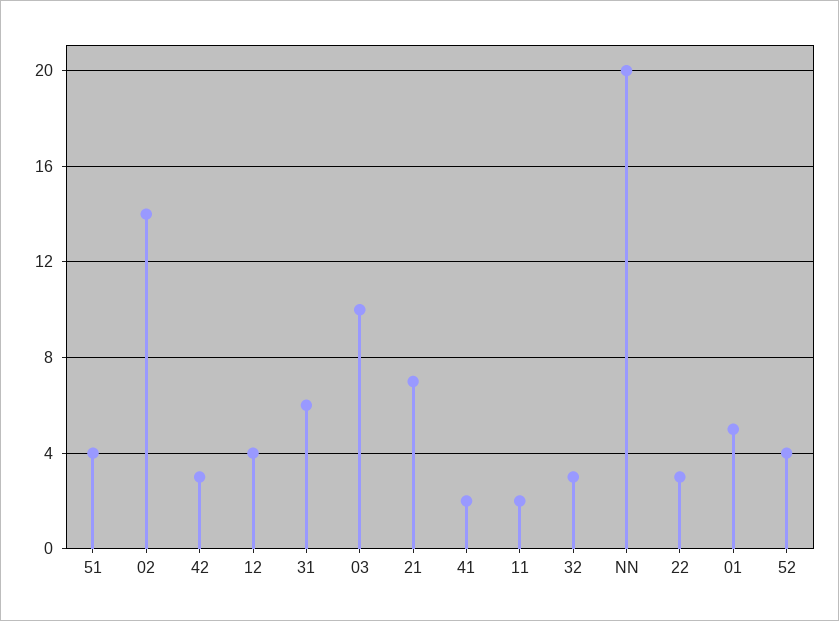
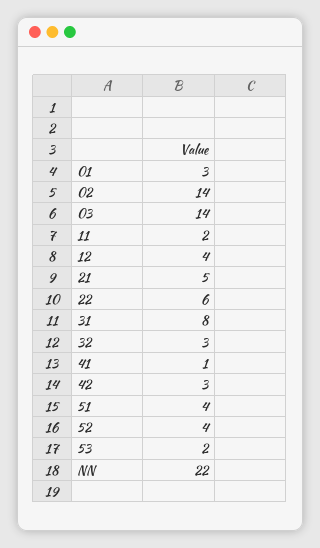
31: 6 -> 8
03: 10 -> 14
21: 7 -> 5
41: 2 -> 1
NN: 20 -> 22
22: 3 -> 6
01: 5 -> 3
53: none -> 2

